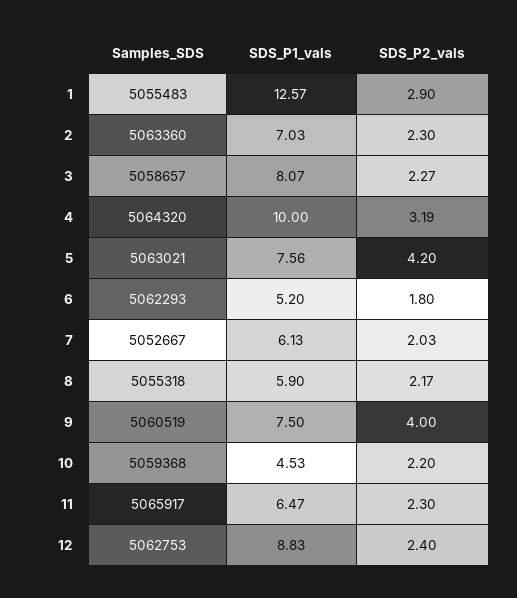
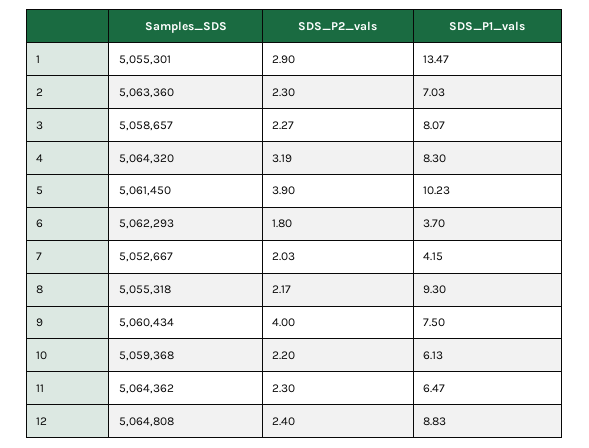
Samples_SDS, 1: 5055483 -> 5055301
SDS_P1_vals, 1: 12.57 -> 13.47
SDS_P1_vals, 4: 10 -> 8.3
Samples_SDS, 5: 5063021 -> 5061450
SDS_P1_vals, 5: 7.56 -> 10.23
SDS_P2_vals, 5: 4.2 -> 3.9
SDS_P1_vals, 6: 5.2 -> 3.7
SDS_P1_vals, 7: 6.13 -> 4.15
SDS_P1_vals, 8: 5.9 -> 9.3
Samples_SDS, 9: 5060519 -> 5060434
SDS_P1_vals, 10: 4.53 -> 6.13
Samples_SDS, 11: 5065917 -> 5064362
Samples_SDS, 12: 5062753 -> 5064808

